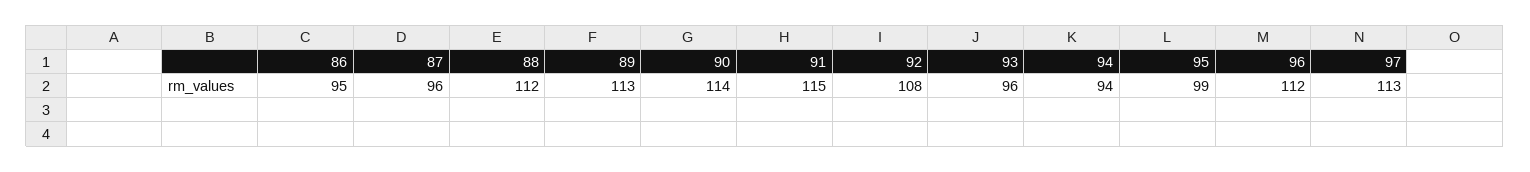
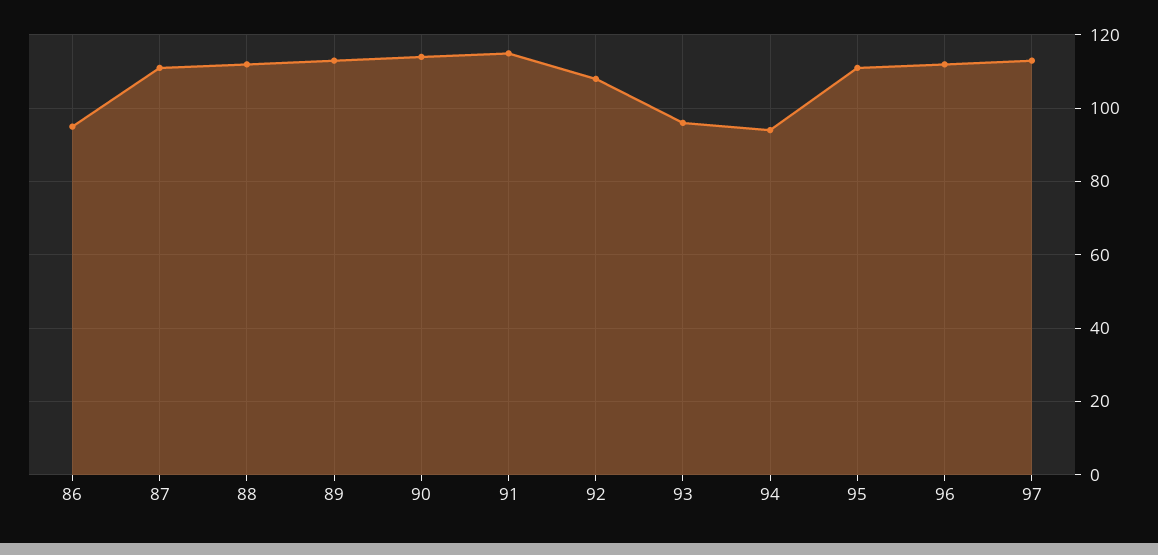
87: 96 -> 110
95: 99 -> 110

